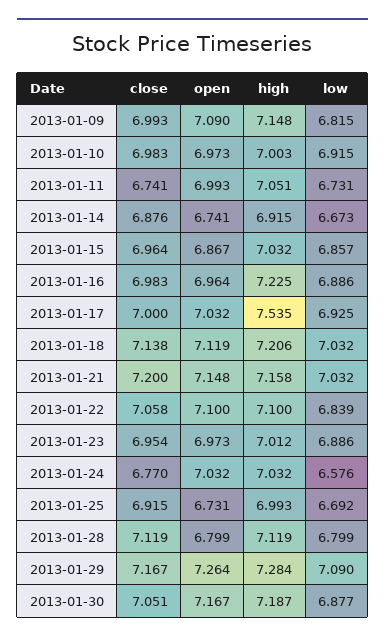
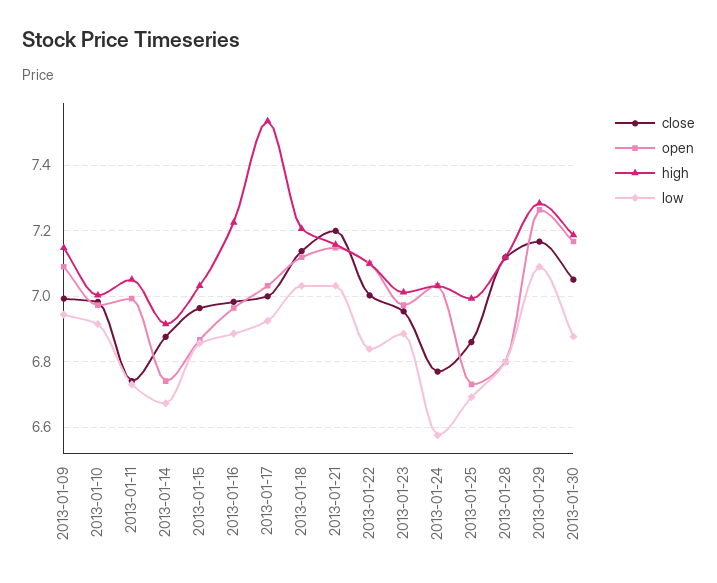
low, 2013-01-09: 6.815 -> 6.94
close, 2013-01-22: 7.058 -> 7
close, 2013-01-25: 6.915 -> 6.86

